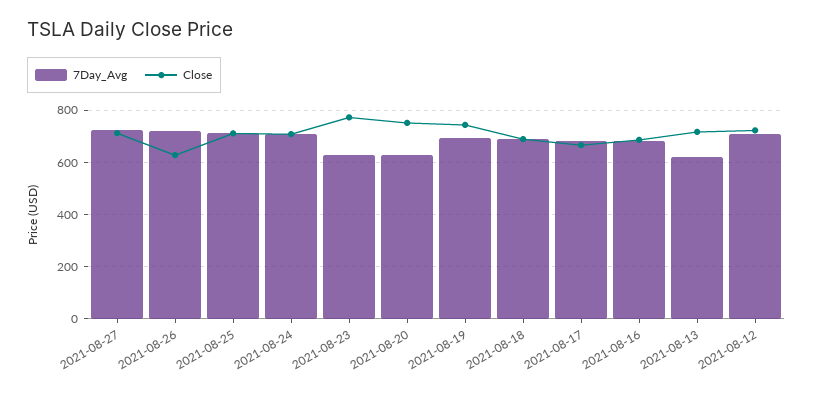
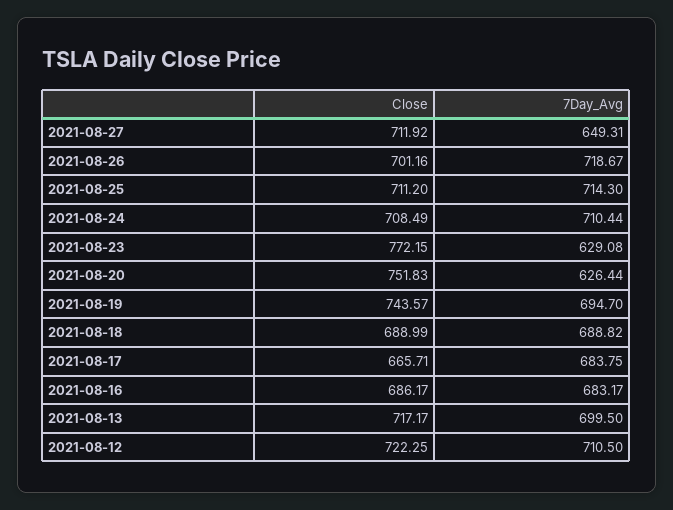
7Day_Avg, 2021-08-27: 725 -> 649.31
Close, 2021-08-26: 625 -> 701.16
7Day_Avg, 2021-08-13: 625 -> 699.5

